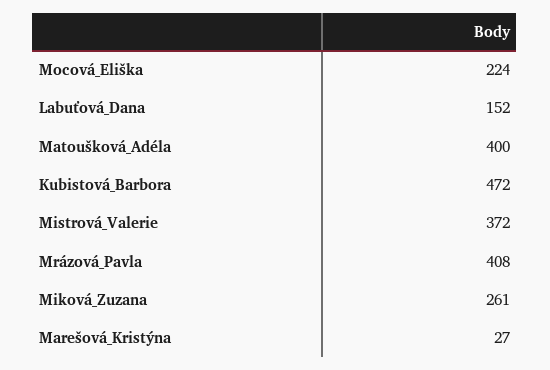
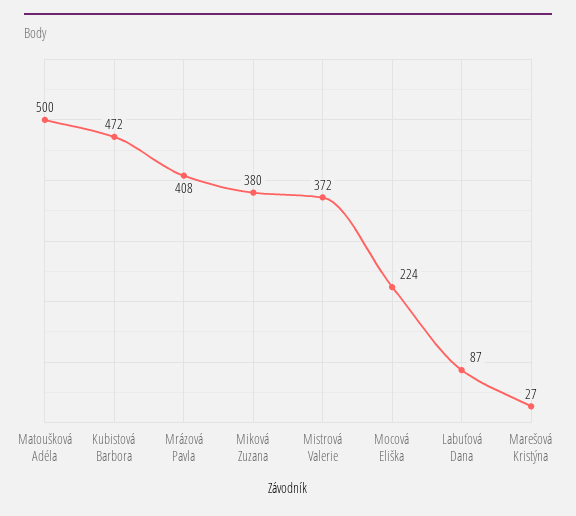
Labuťová_Dana: 152 -> 87
Matoušková_Adéla: 400 -> 500
Miková_Zuzana: 261 -> 380

